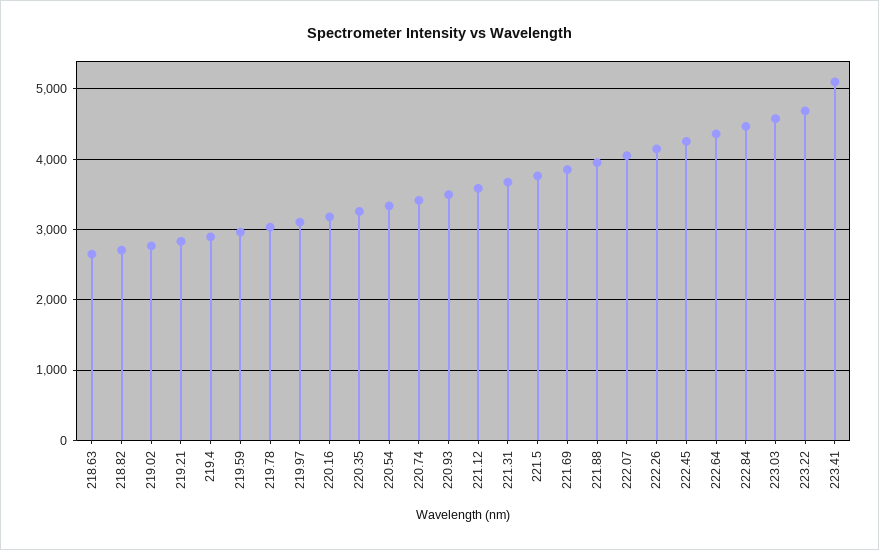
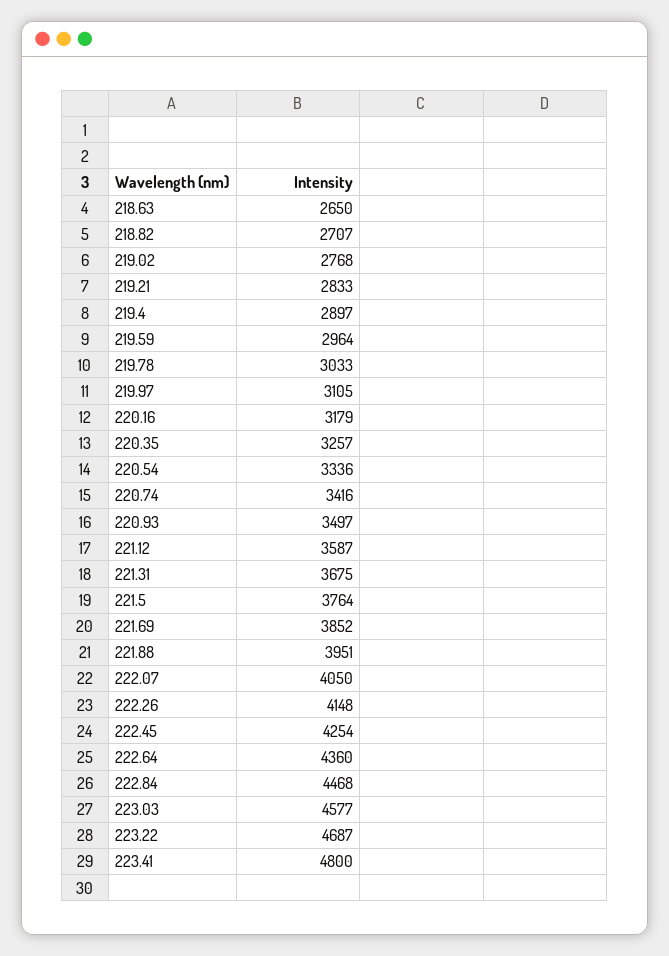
223.41: 5100 -> 4800

